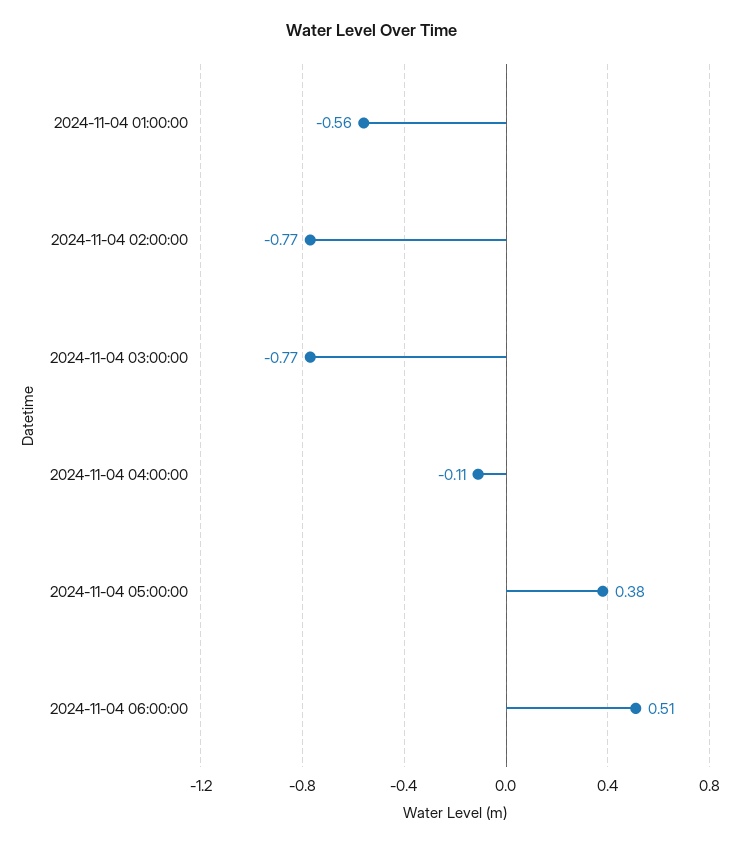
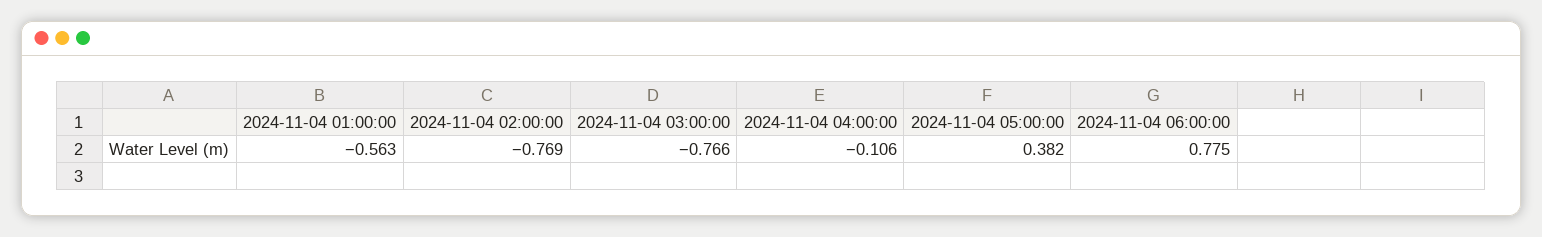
2024-11-04 06:00:00: 0.51 -> 0.775

